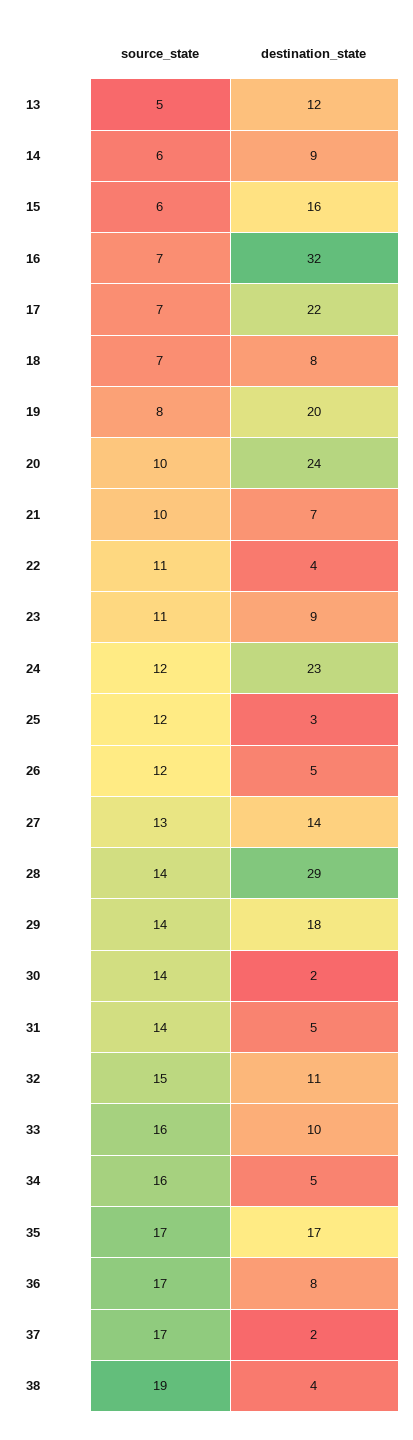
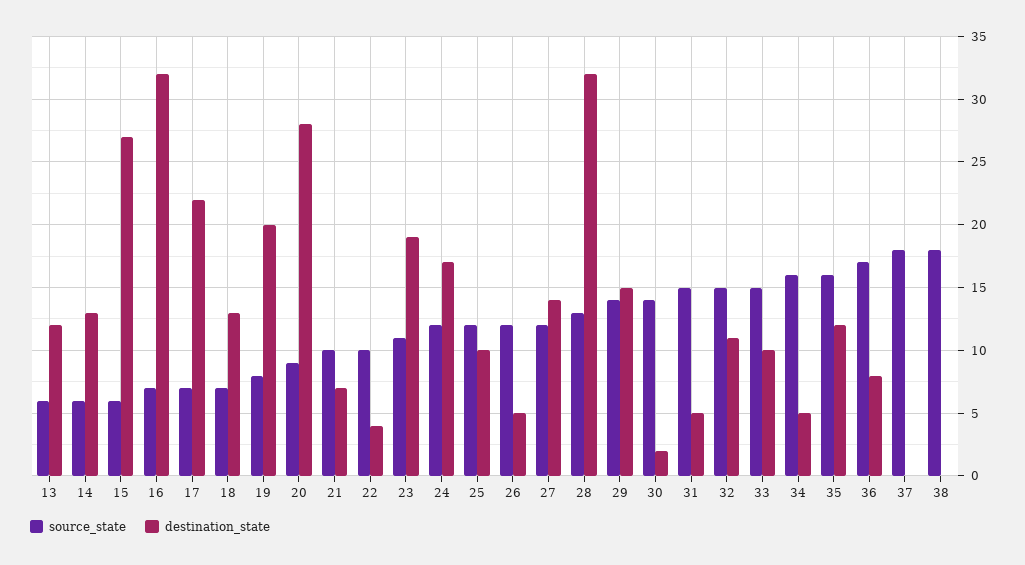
source_state, 13: 5 -> 6
destination_state, 14: 9 -> 13
destination_state, 15: 16 -> 27
destination_state, 18: 8 -> 13
source_state, 20: 10 -> 9
destination_state, 20: 24 -> 28
source_state, 22: 11 -> 10
destination_state, 23: 9 -> 19
destination_state, 24: 23 -> 17
destination_state, 25: 3 -> 10
source_state, 27: 13 -> 12
source_state, 28: 14 -> 13
destination_state, 28: 29 -> 32
destination_state, 29: 18 -> 15
source_state, 31: 14 -> 15
source_state, 33: 16 -> 15
source_state, 35: 17 -> 16
destination_state, 35: 17 -> 12
source_state, 37: 17 -> 18
destination_state, 37: 2 -> 0
source_state, 38: 19 -> 18
destination_state, 38: 4 -> 0

